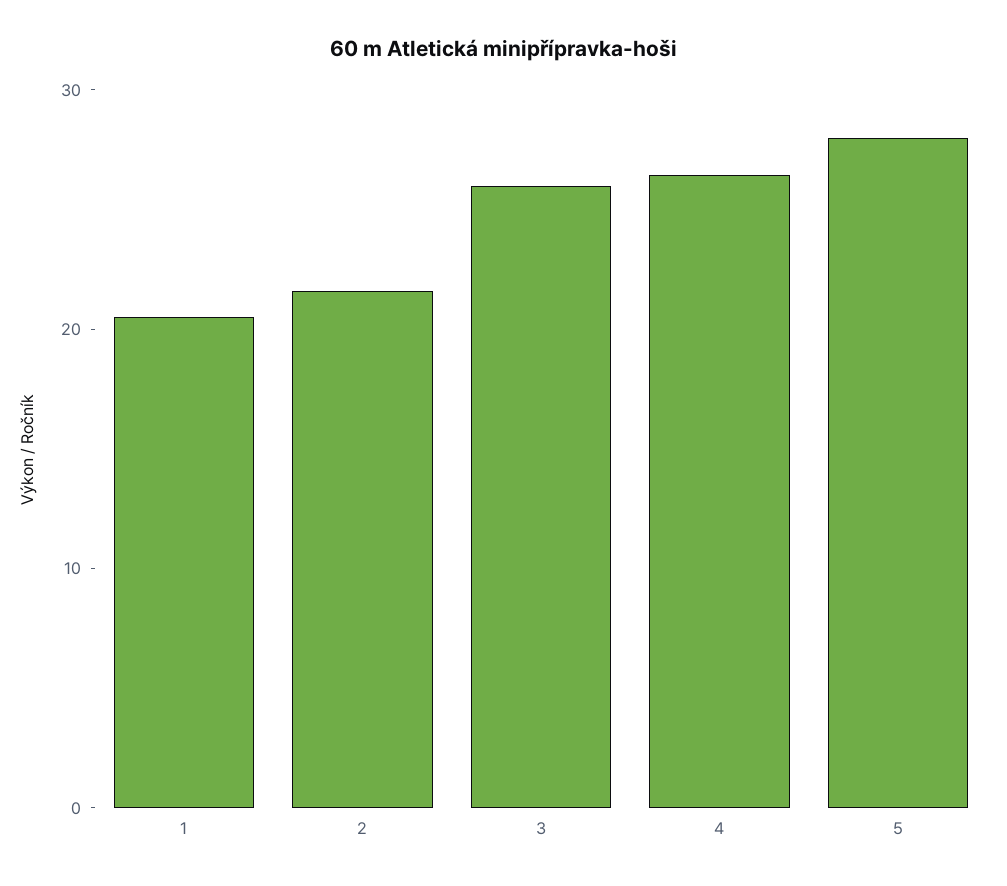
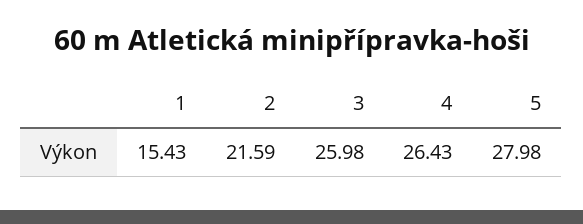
1: 20 -> 15.43

